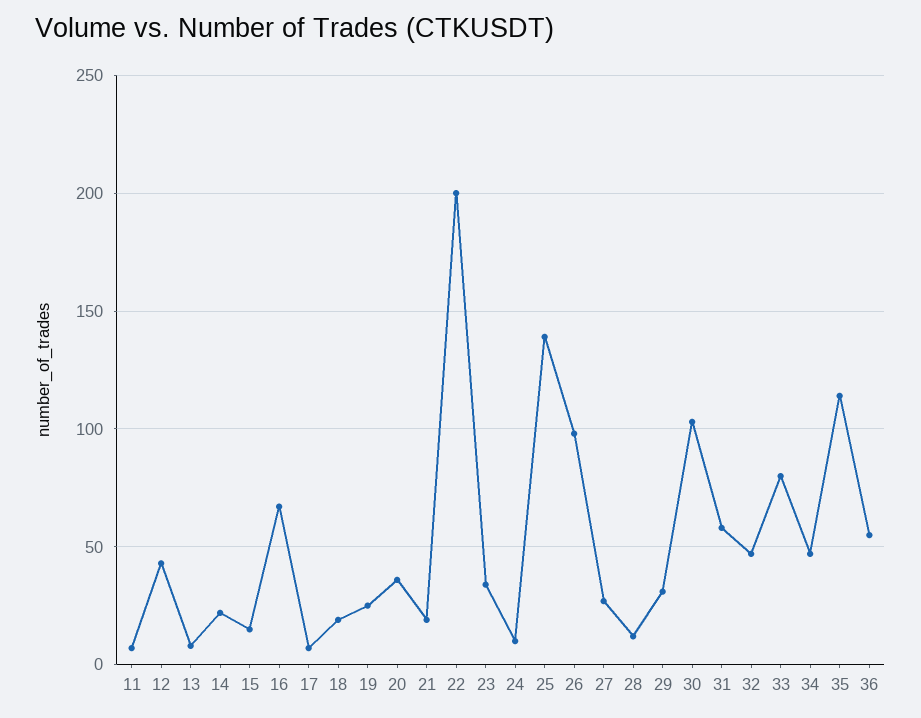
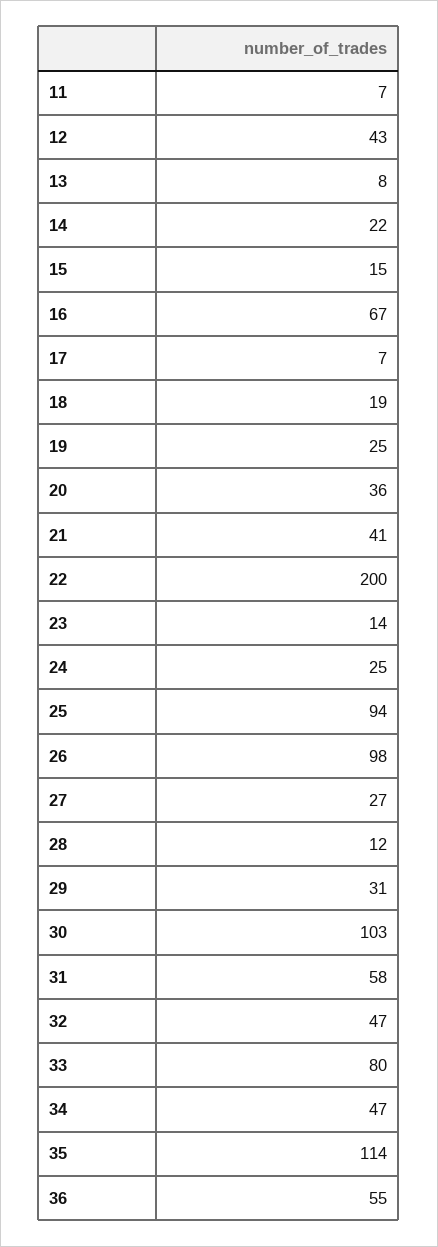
21: 20 -> 41
23: 35 -> 14
24: 10 -> 25
25: 140 -> 94

